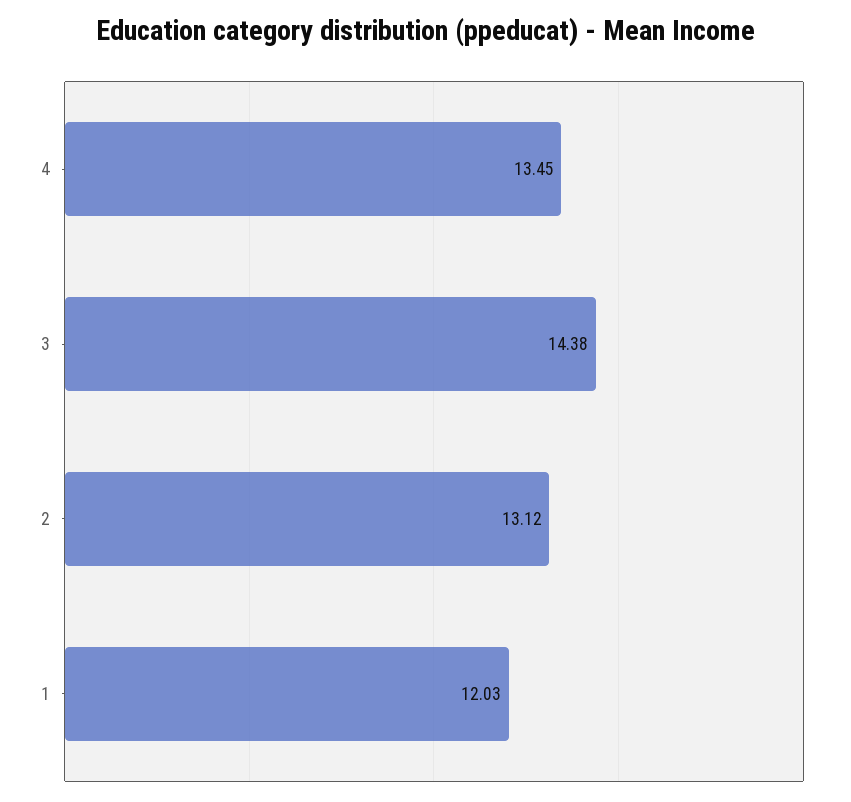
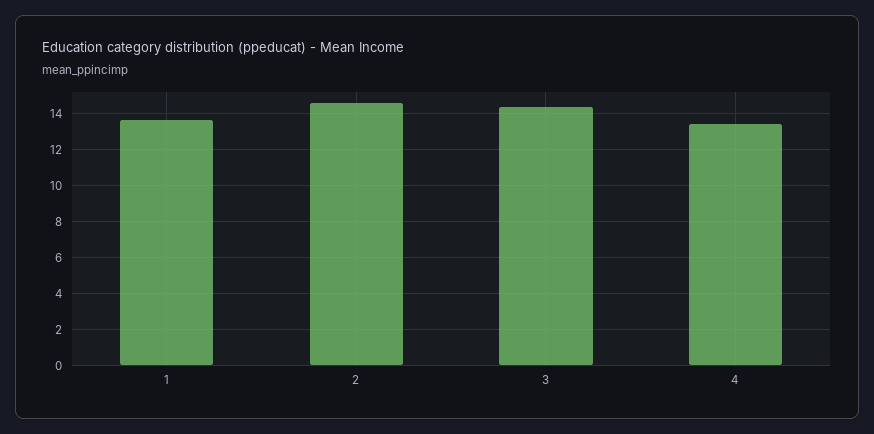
2: 13.12 -> 14.5
1: 12.03 -> 13.5

